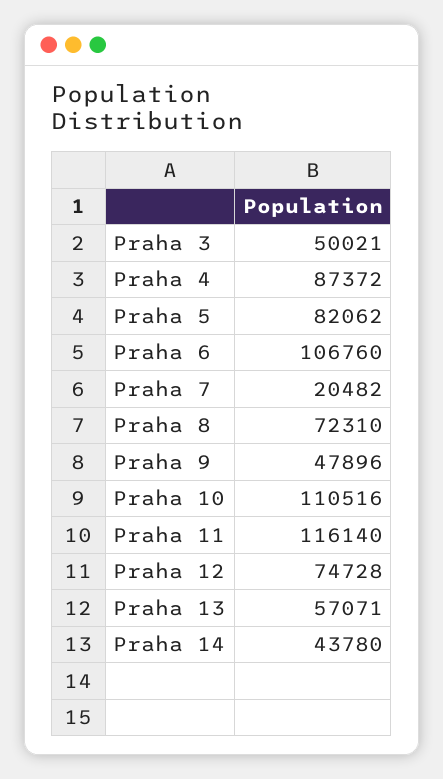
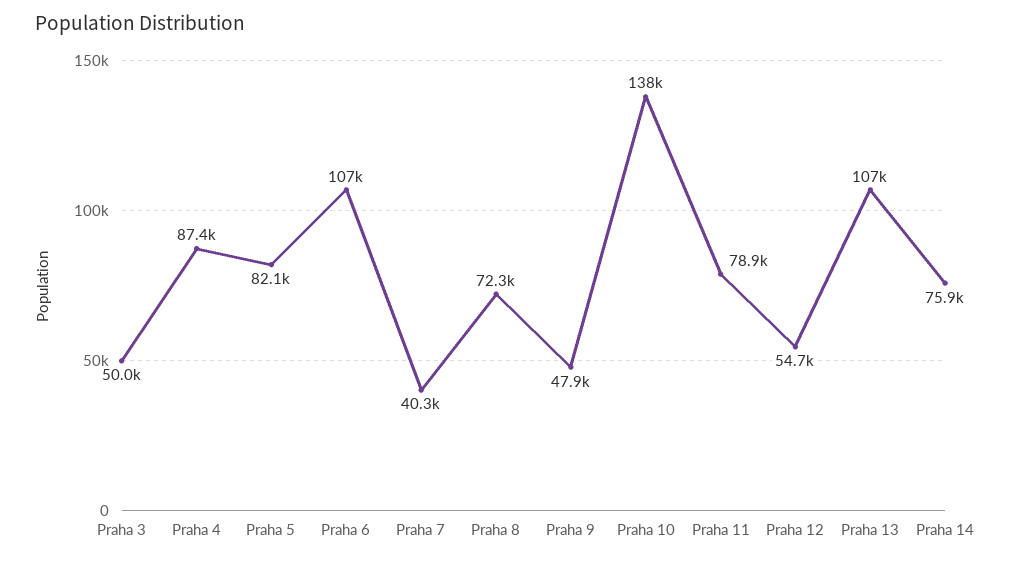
Praha 7: 20482 -> 40300
Praha 10: 110516 -> 138000
Praha 11: 116140 -> 78900
Praha 12: 74728 -> 54700
Praha 13: 57071 -> 107000
Praha 14: 43780 -> 75900

